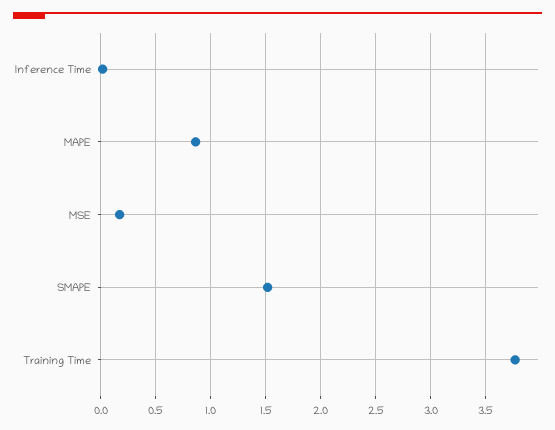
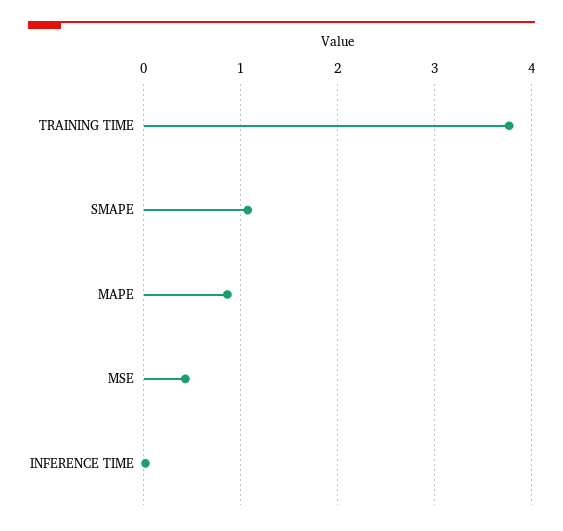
MSE: 0.2 -> 0.4
SMAPE: 1.5 -> 1.1

